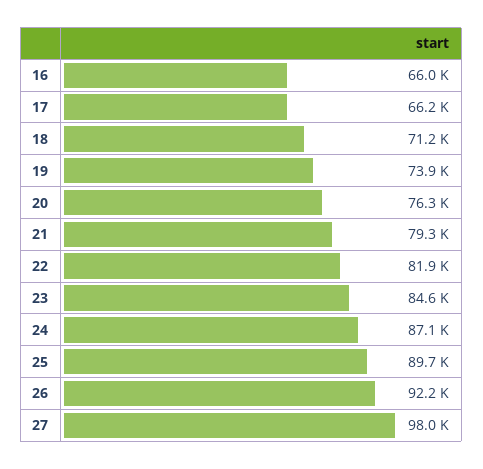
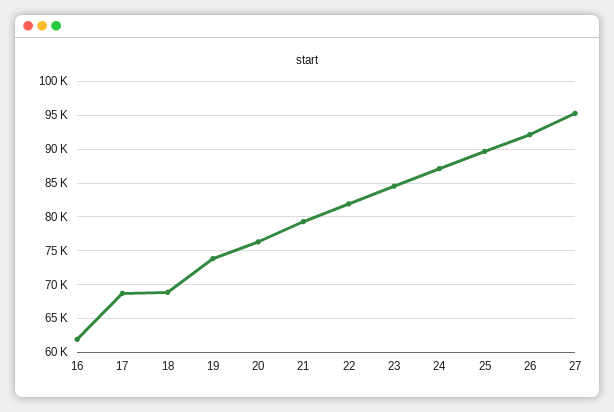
16: 66000 -> 62000
17: 66200 -> 69000
18: 71200 -> 69000
27: 98000 -> 95000

